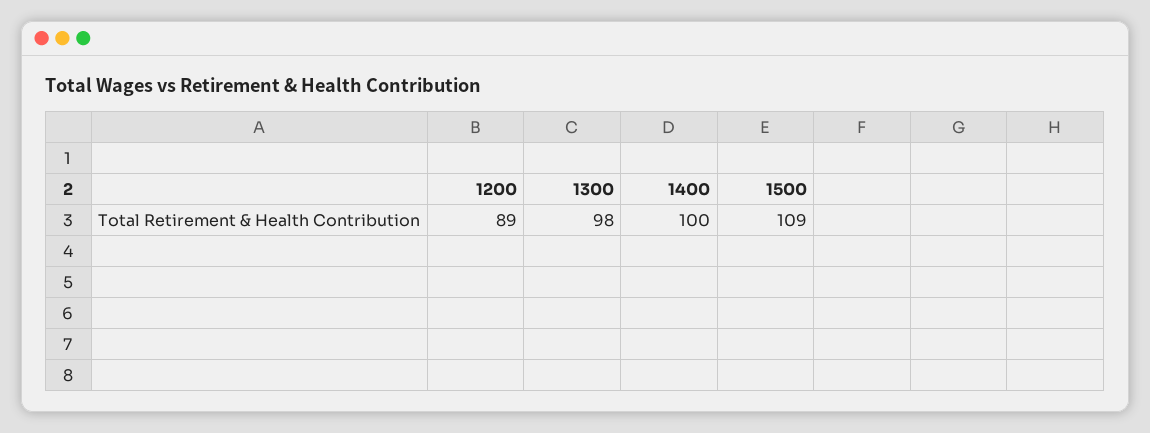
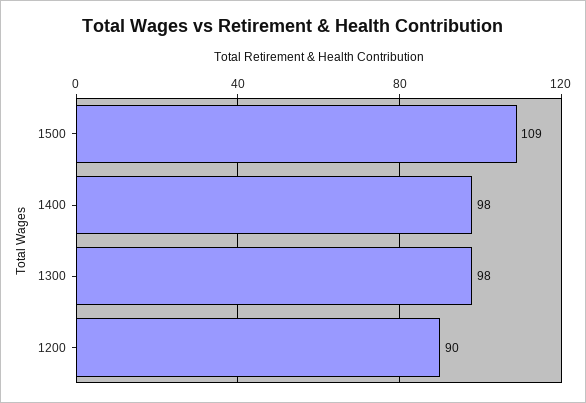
1200: 89 -> 90
1400: 100 -> 98

